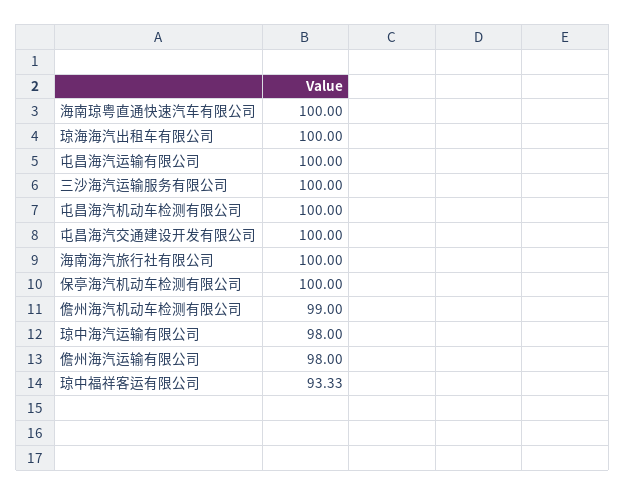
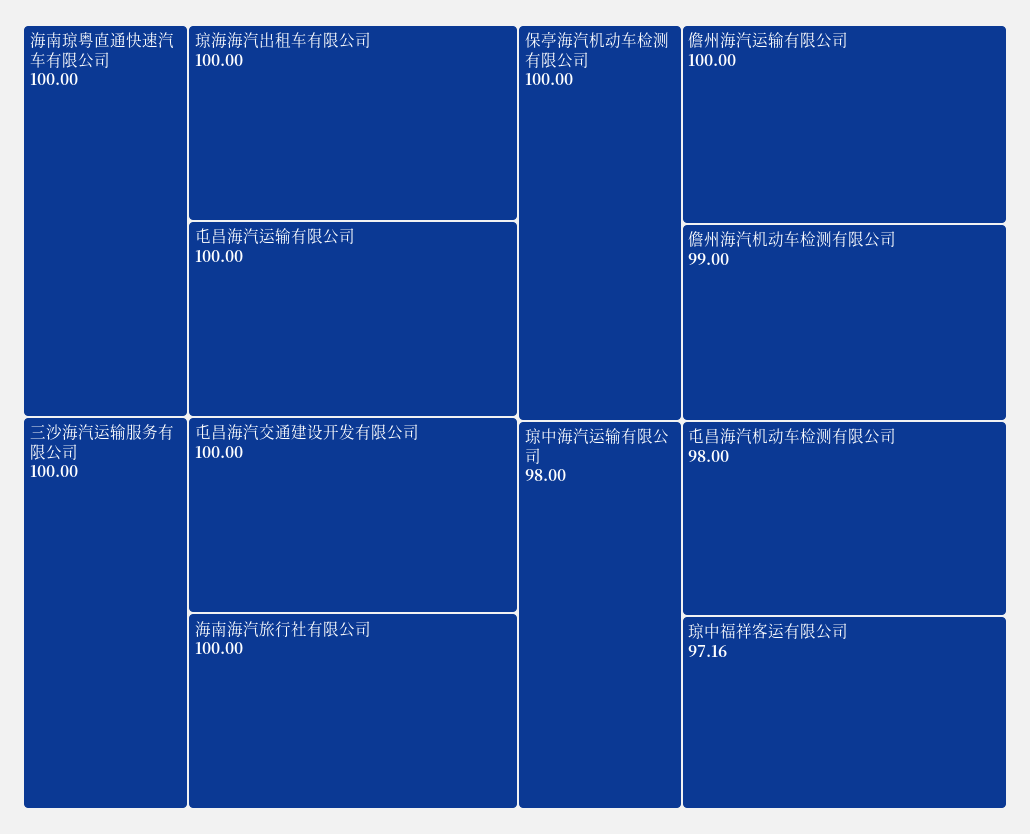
屯昌海汽机动车检测有限公司: 100 -> 98
儋州海汽运输有限公司: 98 -> 100
琼中福祥客运有限公司: 93.33 -> 97.16

